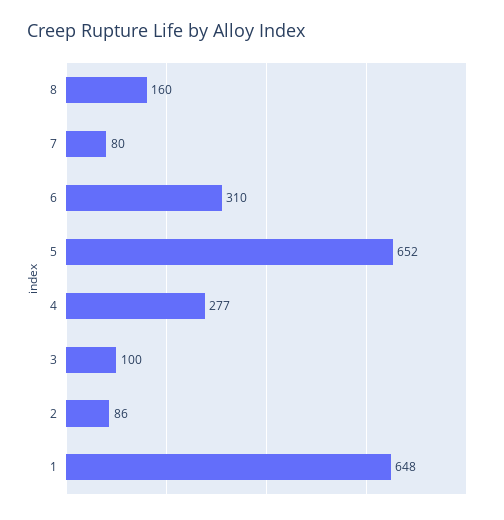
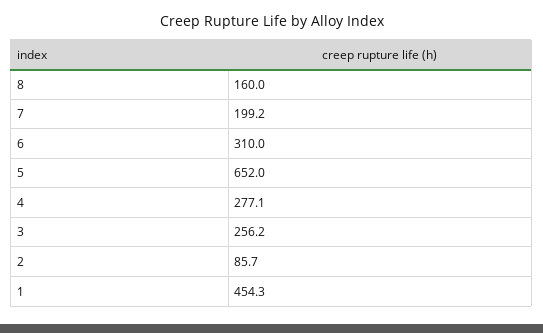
7: 80 -> 199.2
3: 100 -> 256.2
1: 648 -> 454.3

